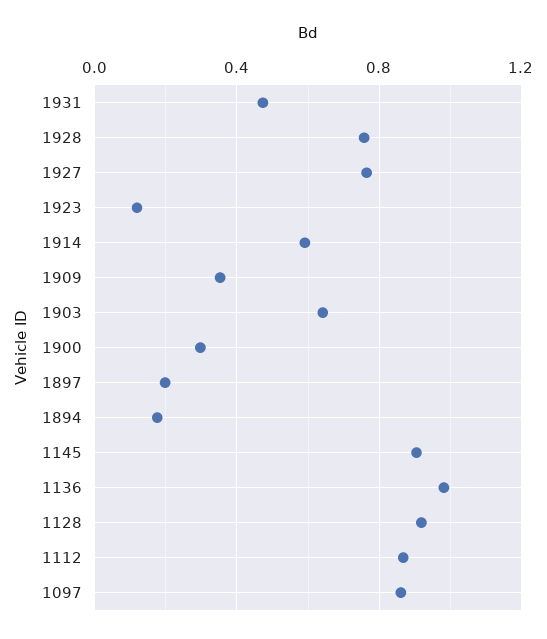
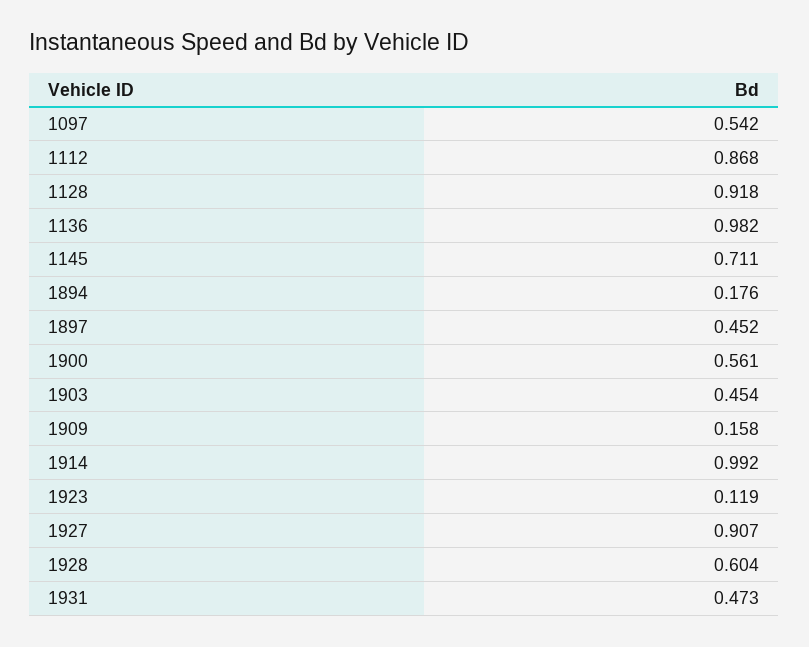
1928: 0.75 -> 0.604
1927: 0.75 -> 0.907
1914: 0.6 -> 0.992
1909: 0.35 -> 0.158
1903: 0.65 -> 0.454
1900: 0.3 -> 0.561
1897: 0.2 -> 0.452
1145: 0.9 -> 0.711
1097: 0.85 -> 0.542

